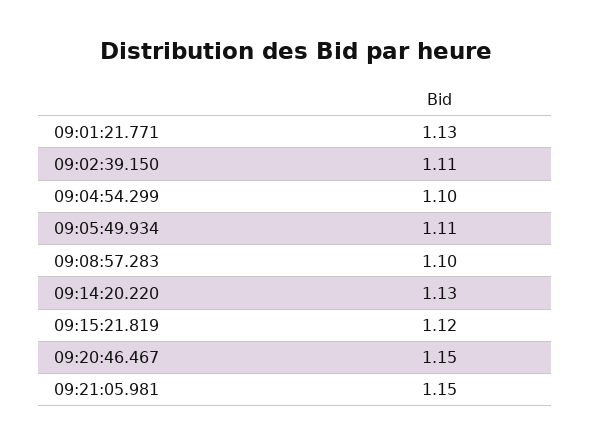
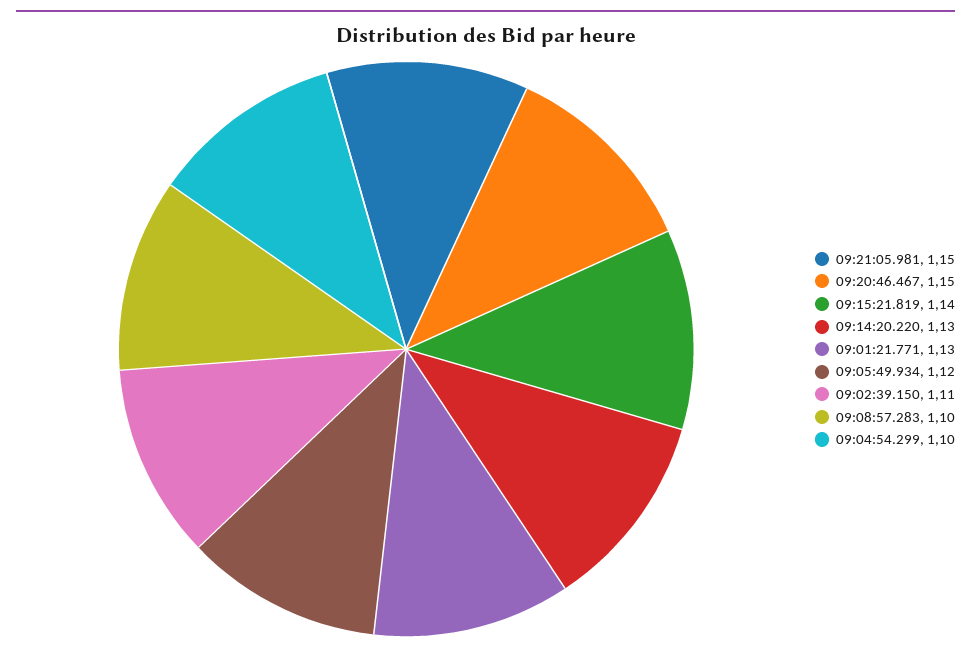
09:05:49.934: 1.11 -> 1.12
09:15:21.819: 1.12 -> 1.14

